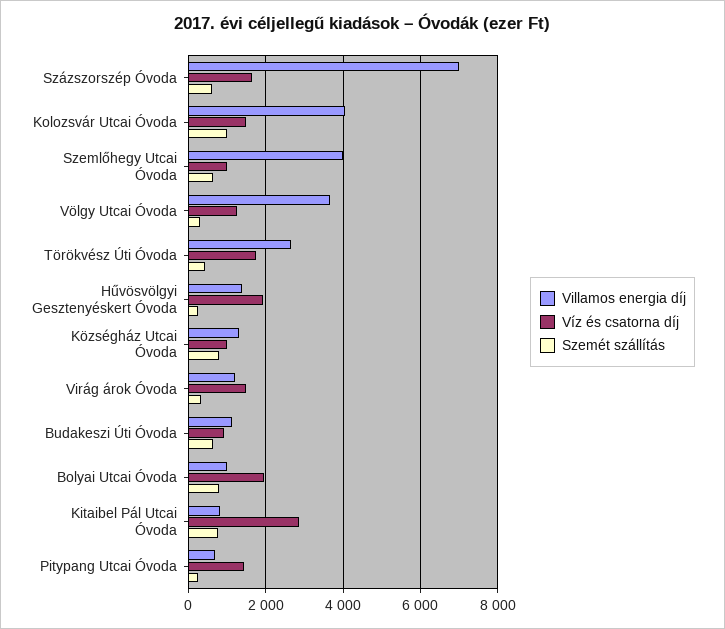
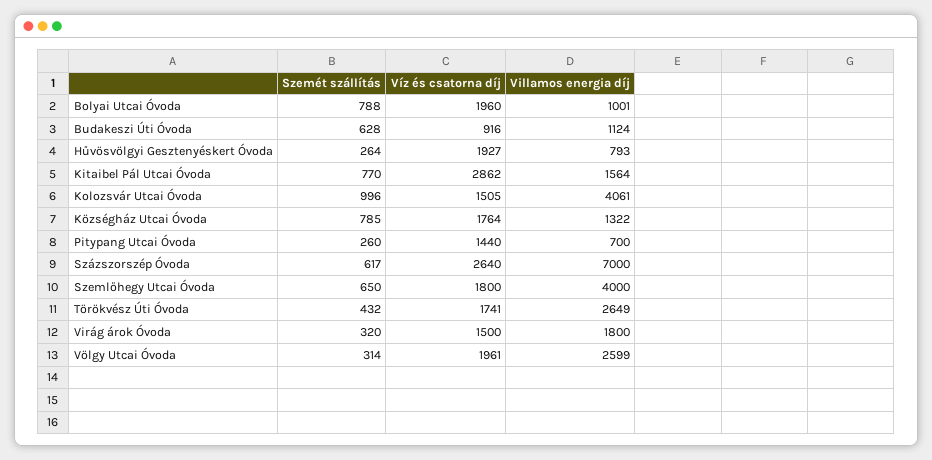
Víz és csatorna díj, Százszorszép Óvoda: 1600 -> 2640
Víz és csatorna díj, Szemlőhegy Utcai Óvoda: 1000 -> 1800
Villamos energia díj, Völgy Utcai Óvoda: 3600 -> 2599
Víz és csatorna díj, Völgy Utcai Óvoda: 1200 -> 1961
Villamos energia díj, Hűvösvölgyi Gesztenyéskert Óvoda: 1400 -> 793
Víz és csatorna díj, Községház Utcai Óvoda: 1000 -> 1764
Villamos energia díj, Virág árok Óvoda: 1200 -> 1800
Villamos energia díj, Kitaibel Pál Utcai Óvoda: 800 -> 1564

